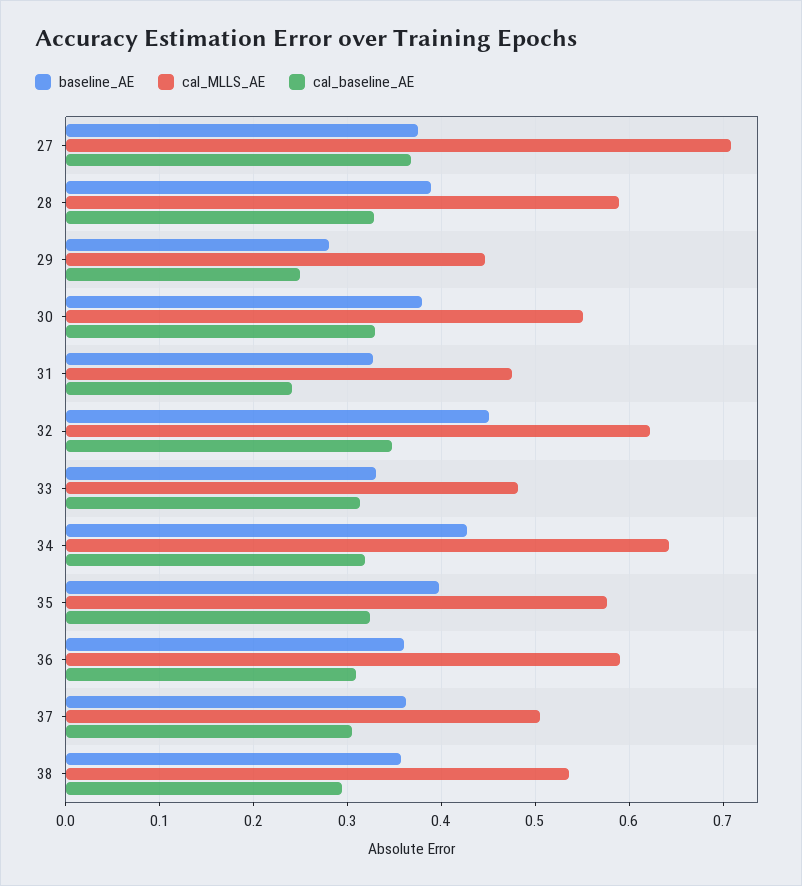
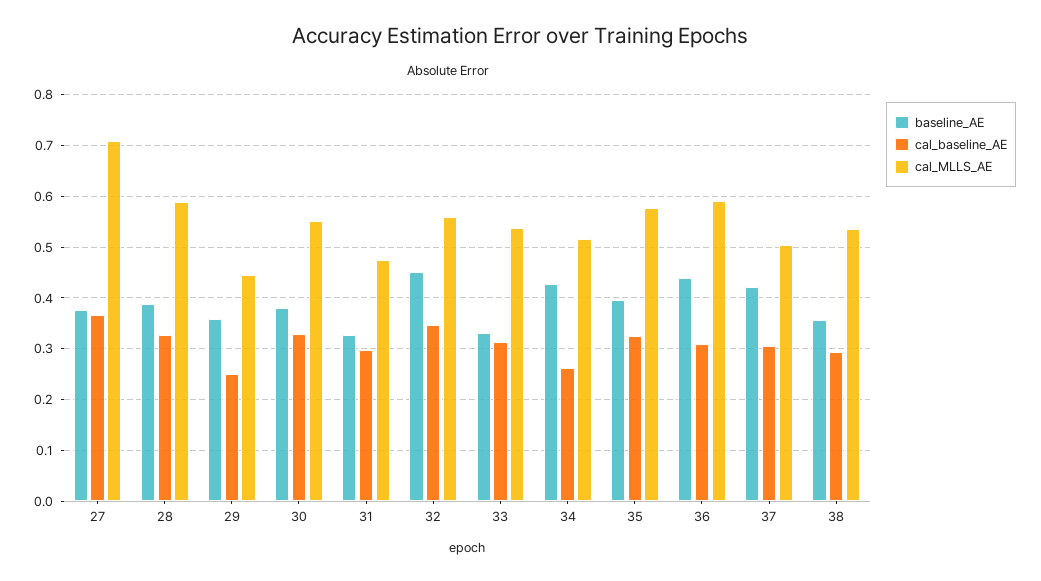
baseline_AE, 29: 0.28 -> 0.36
cal_baseline_AE, 31: 0.24 -> 0.3
cal_MLLS_AE, 32: 0.62 -> 0.56
cal_MLLS_AE, 33: 0.48 -> 0.54
cal_MLLS_AE, 34: 0.64 -> 0.52
cal_baseline_AE, 34: 0.32 -> 0.26
baseline_AE, 36: 0.36 -> 0.44
baseline_AE, 37: 0.36 -> 0.42

